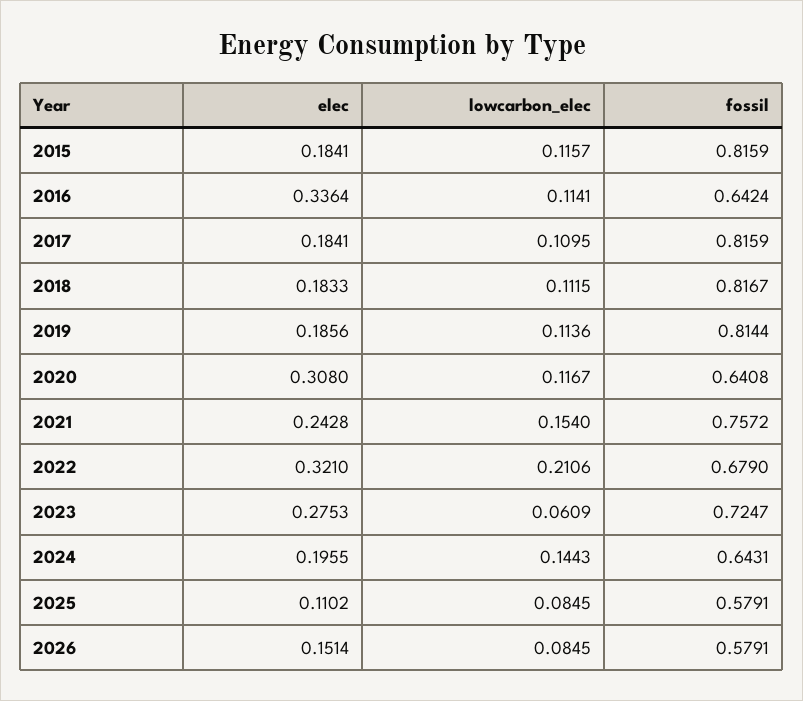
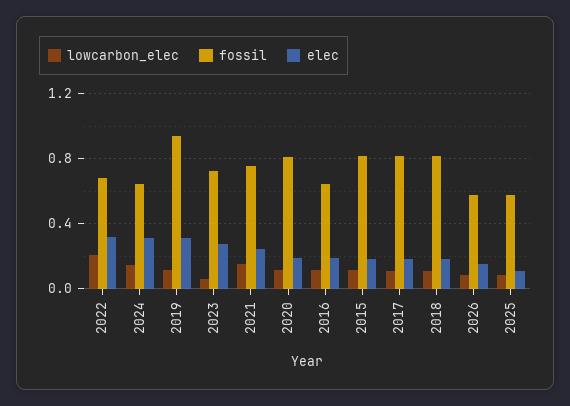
elec, 2016: 0.3364 -> 0.2
elec, 2019: 0.1856 -> 0.3
fossil, 2019: 0.8144 -> 0.95
elec, 2020: 0.308 -> 0.2
fossil, 2020: 0.6408 -> 0.8
elec, 2024: 0.1955 -> 0.3

